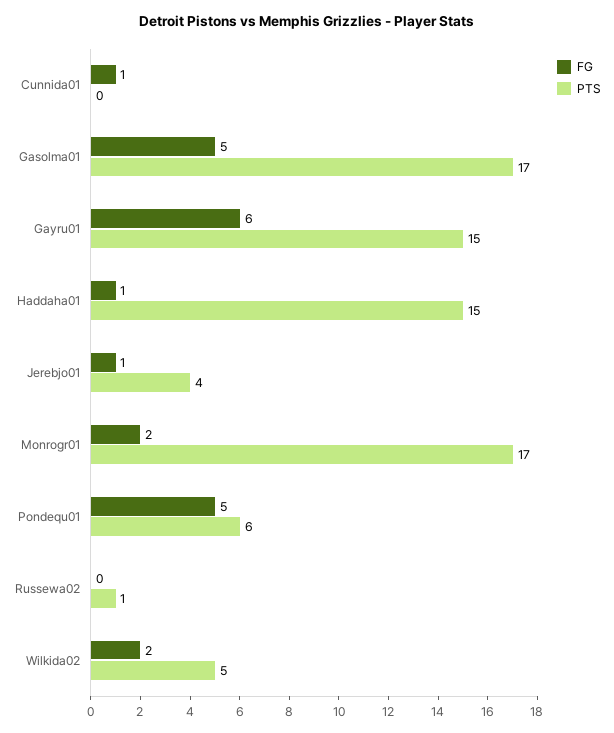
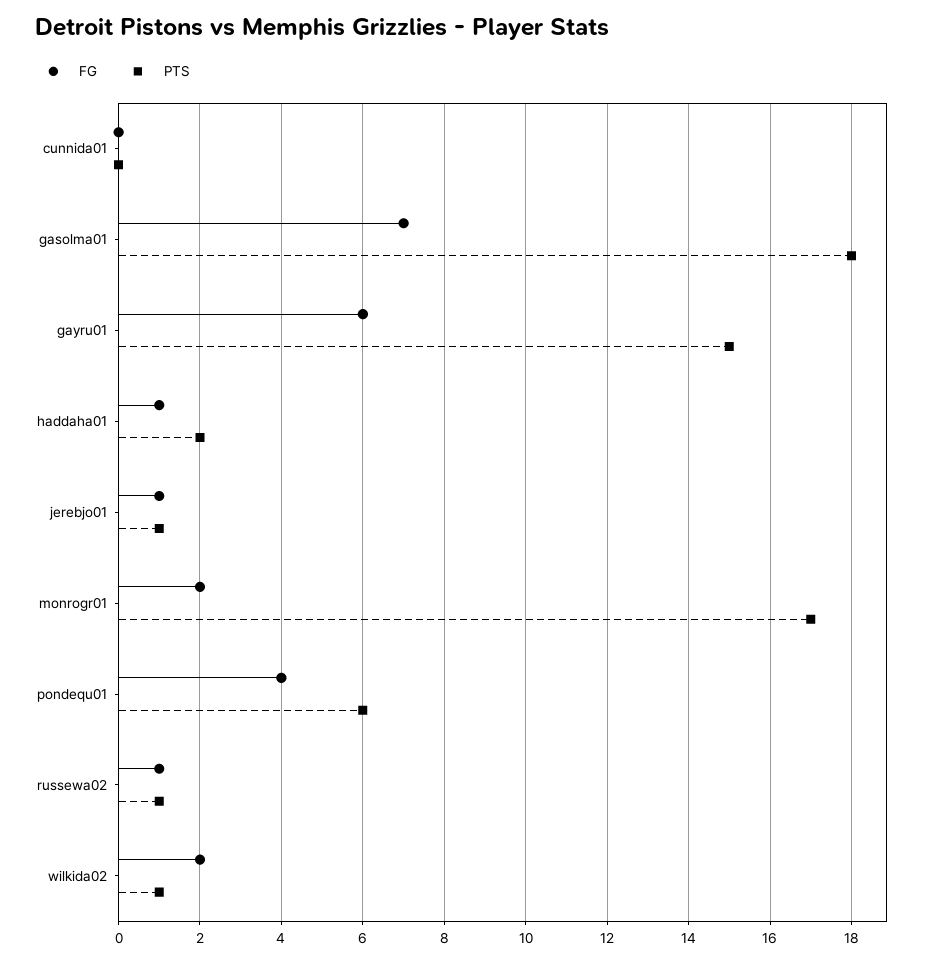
FG, Cunnida01: 1 -> 0
FG, Gasolma01: 5 -> 7
PTS, Gasolma01: 17 -> 18
PTS, Haddaha01: 15 -> 2
PTS, Jerebjo01: 4 -> 1
FG, Pondequ01: 5 -> 4
FG, Russewa02: 0 -> 1
PTS, Wilkida02: 5 -> 1

